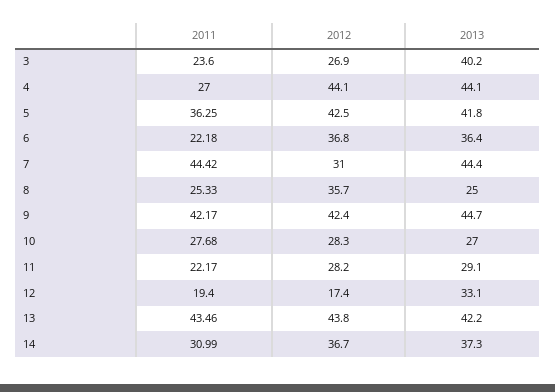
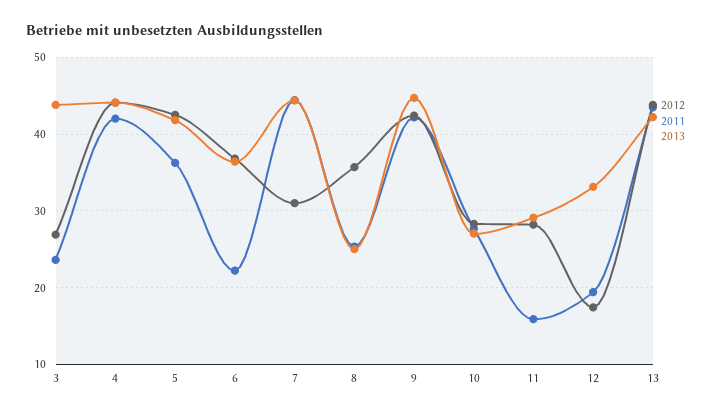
2013, 3: 40.2 -> 44
2011, 4: 27 -> 42
2011, 11: 22.17 -> 16
2011, 14: 30.99 -> none
2012, 14: 36.7 -> none
2013, 14: 37.3 -> none

